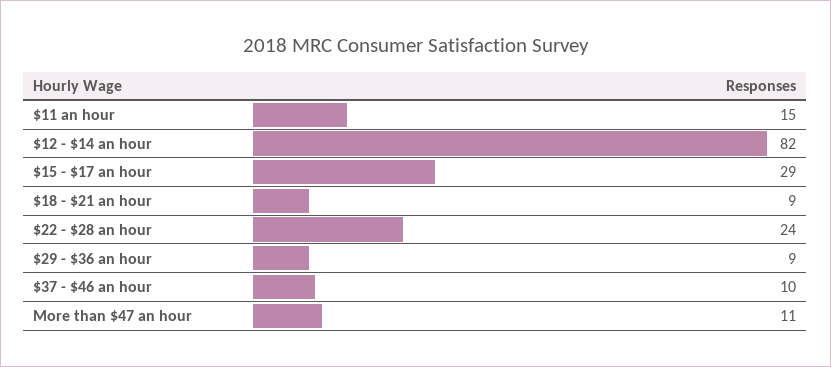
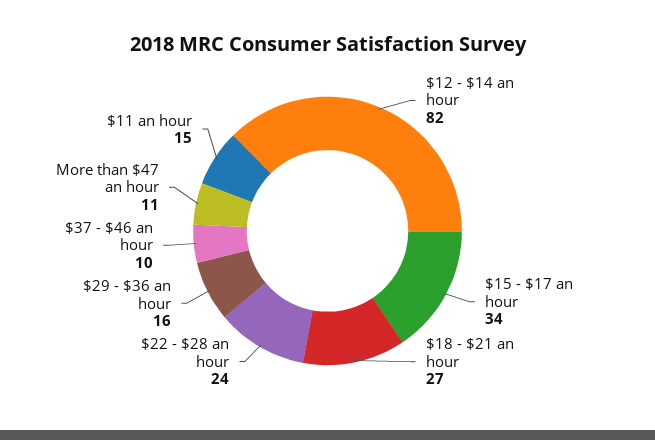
$15 - $17 an hour: 29 -> 34
$18 - $21 an hour: 9 -> 27
$29 - $36 an hour: 9 -> 16

